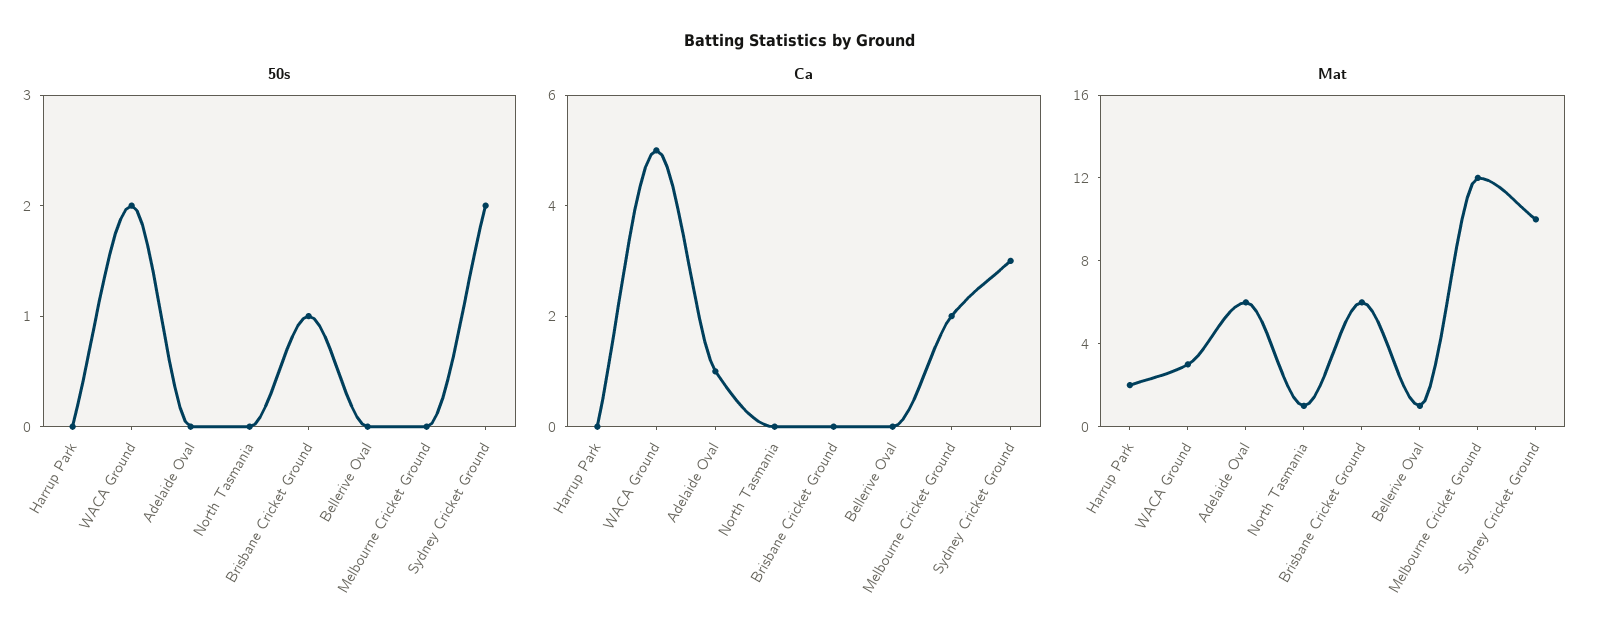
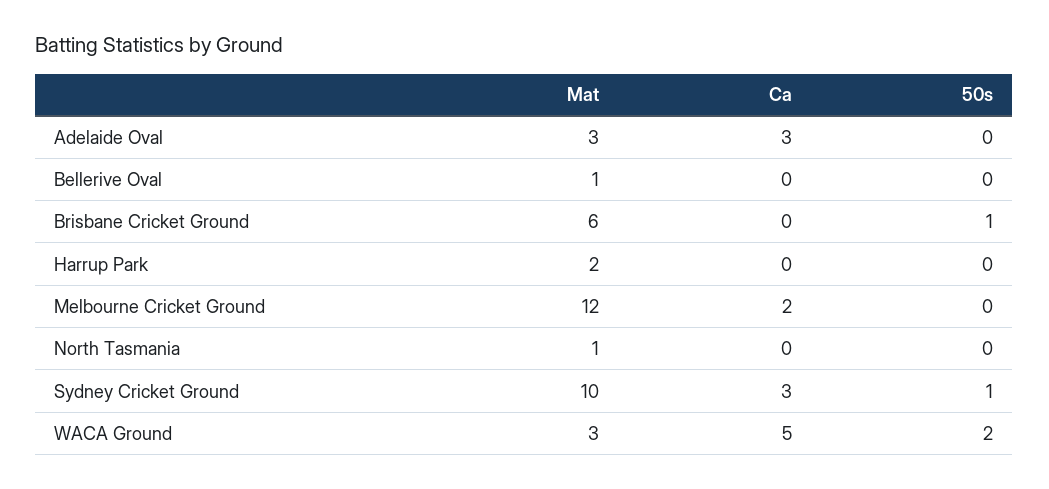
50s, Sydney Cricket Ground: 2 -> 1
Ca, Adelaide Oval: 1 -> 3
Mat, Adelaide Oval: 6 -> 3

